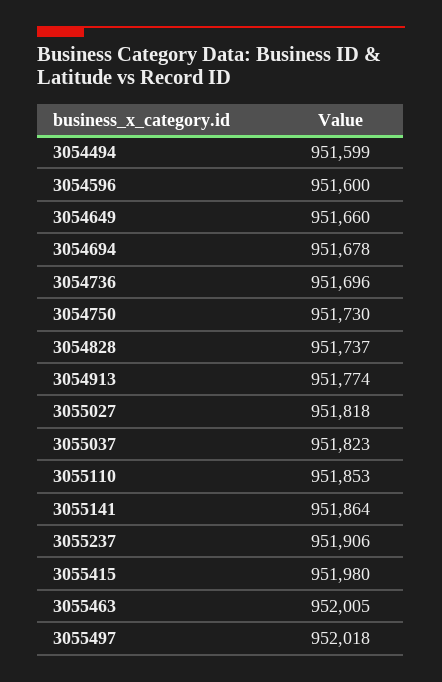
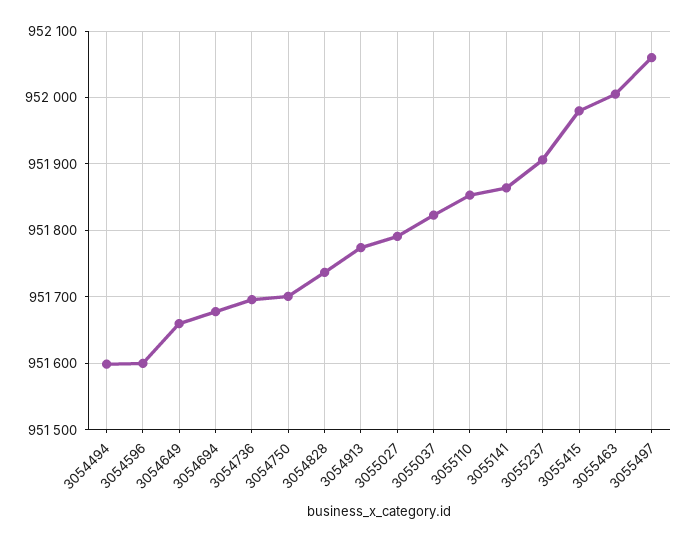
3054750: 951730 -> 951700
3055027: 951818 -> 951790
3055497: 952018 -> 952060

